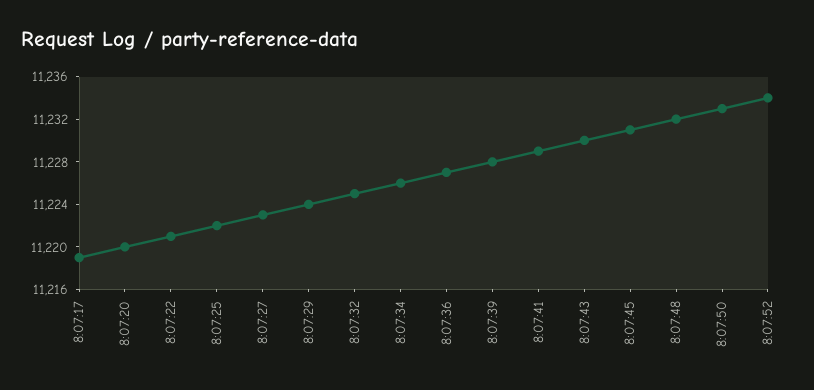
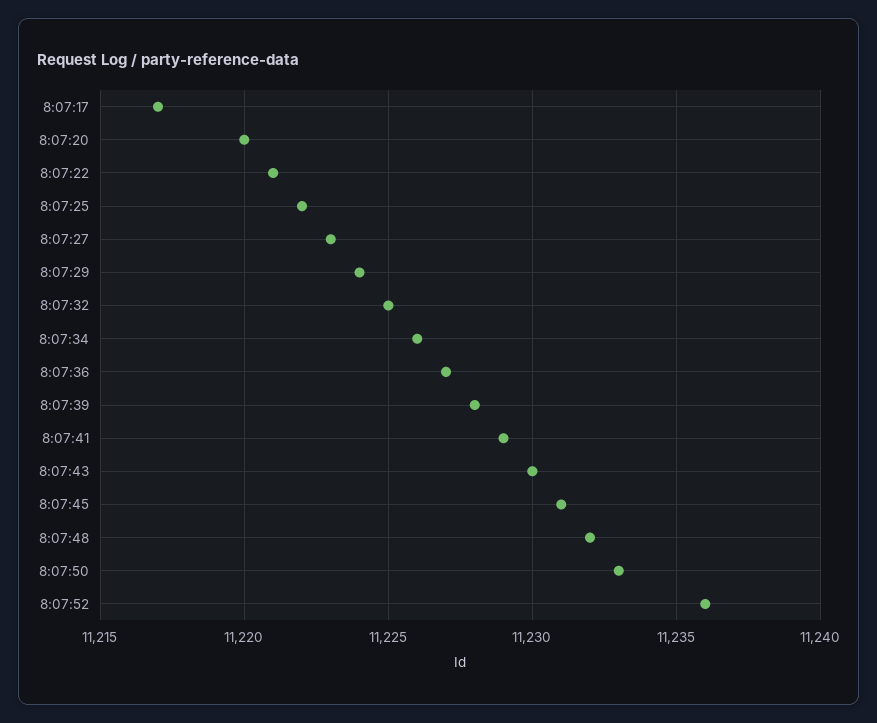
8:07:17: 11219 -> 11217
8:07:52: 11234 -> 11236

